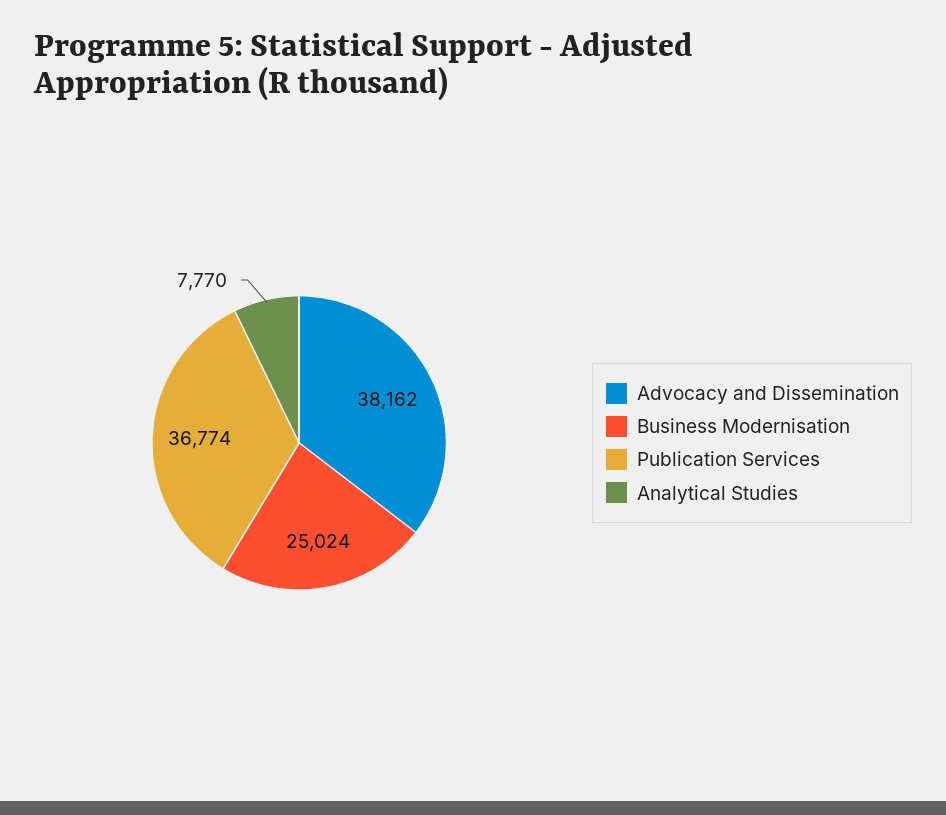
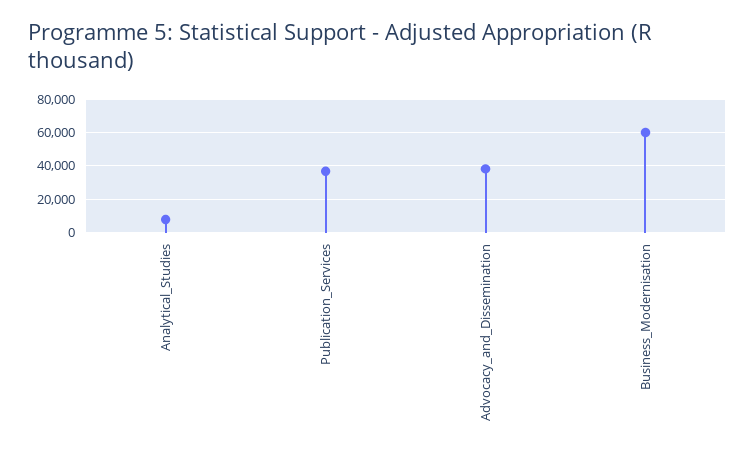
Business Modernisation: 25024 -> 60000

